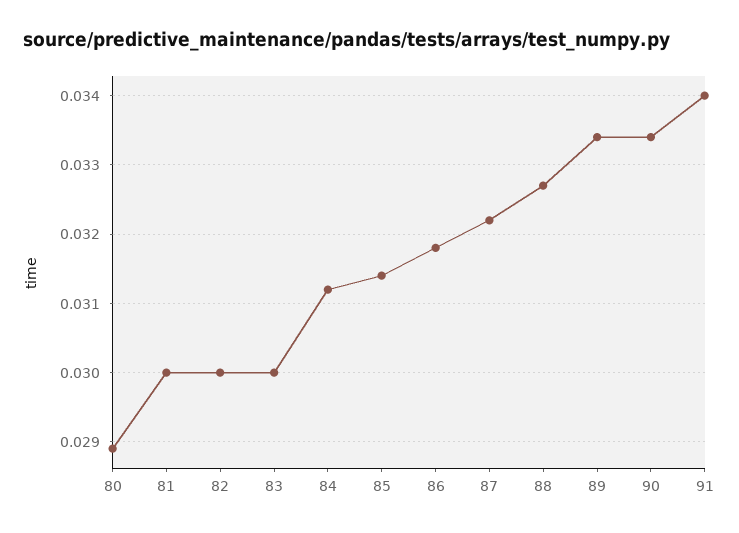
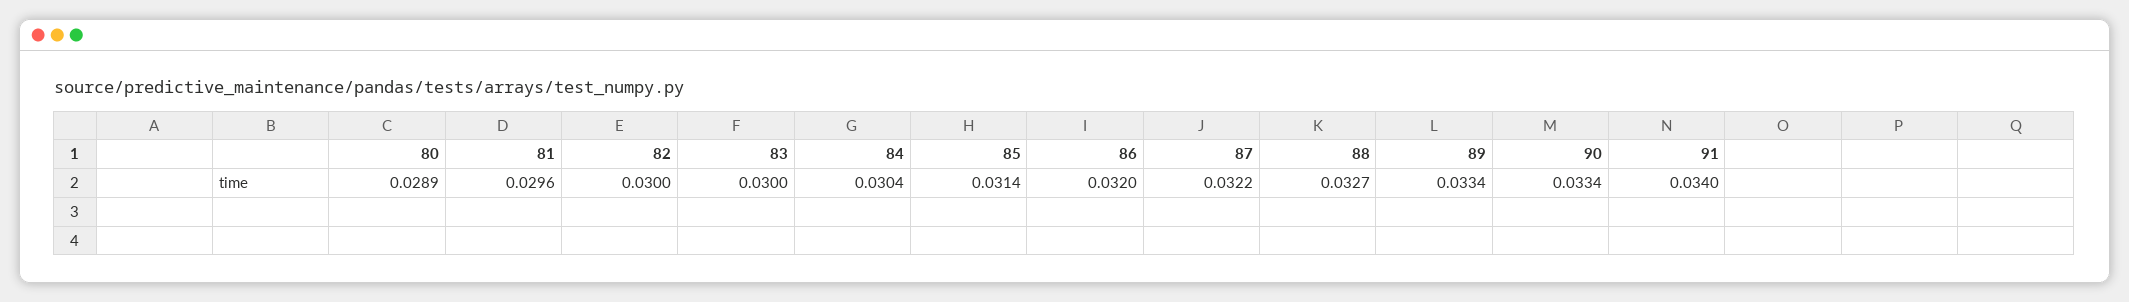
81: 0.03 -> 0.0296
84: 0.0312 -> 0.0304
86: 0.0318 -> 0.032

